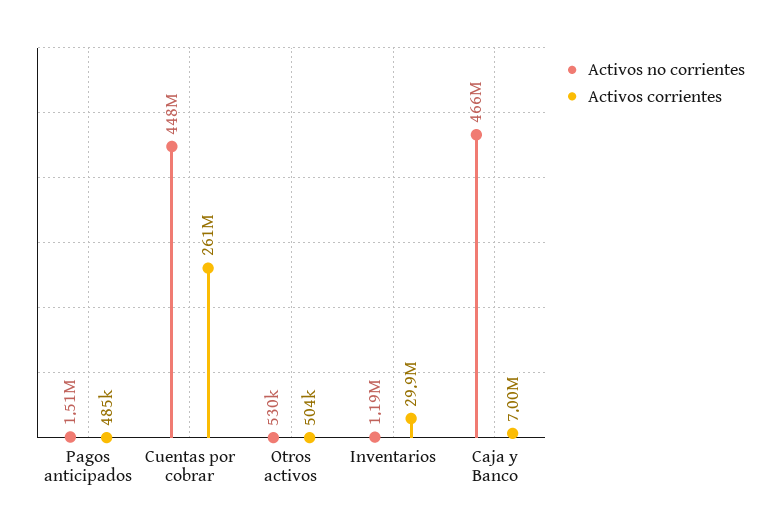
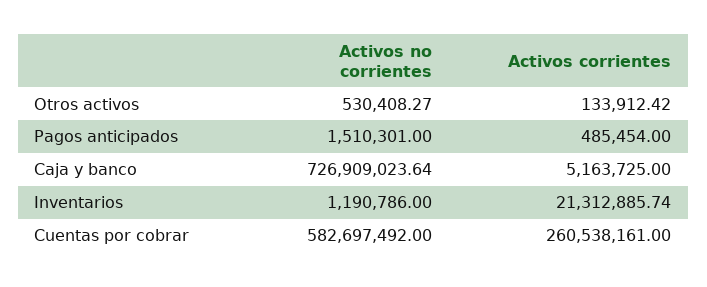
Activos no corrientes, Cuentas por cobrar: 448000000 -> 582697492
Activos corrientes, Otros activos: 504000 -> 133912.42
Activos corrientes, Inventarios: 29900000 -> 21312885.74
Activos no corrientes, Caja y Banco: 466000000 -> 726909023.64
Activos corrientes, Caja y Banco: 7000000 -> 5163725

